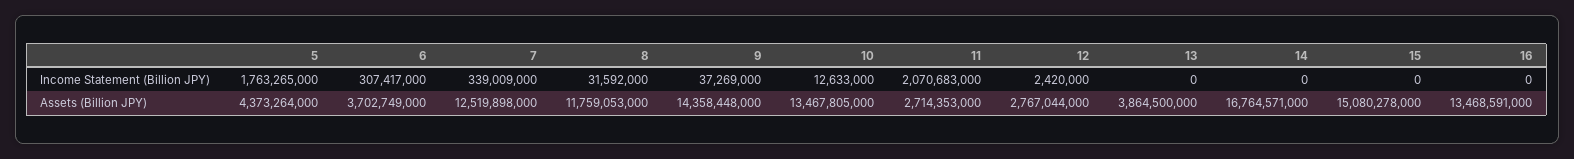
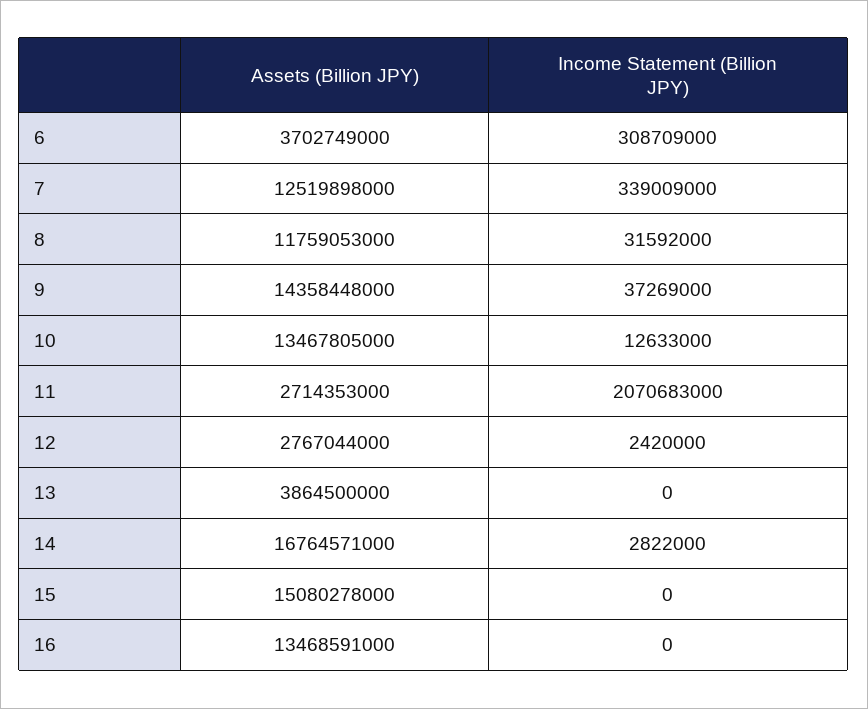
5, Income Statement (Billion JPY): 1763265000 -> none
6, Income Statement (Billion JPY): 307417000 -> 308709000
14, Income Statement (Billion JPY): 0 -> 2822000
5, Assets (Billion JPY): 4373264000 -> none

